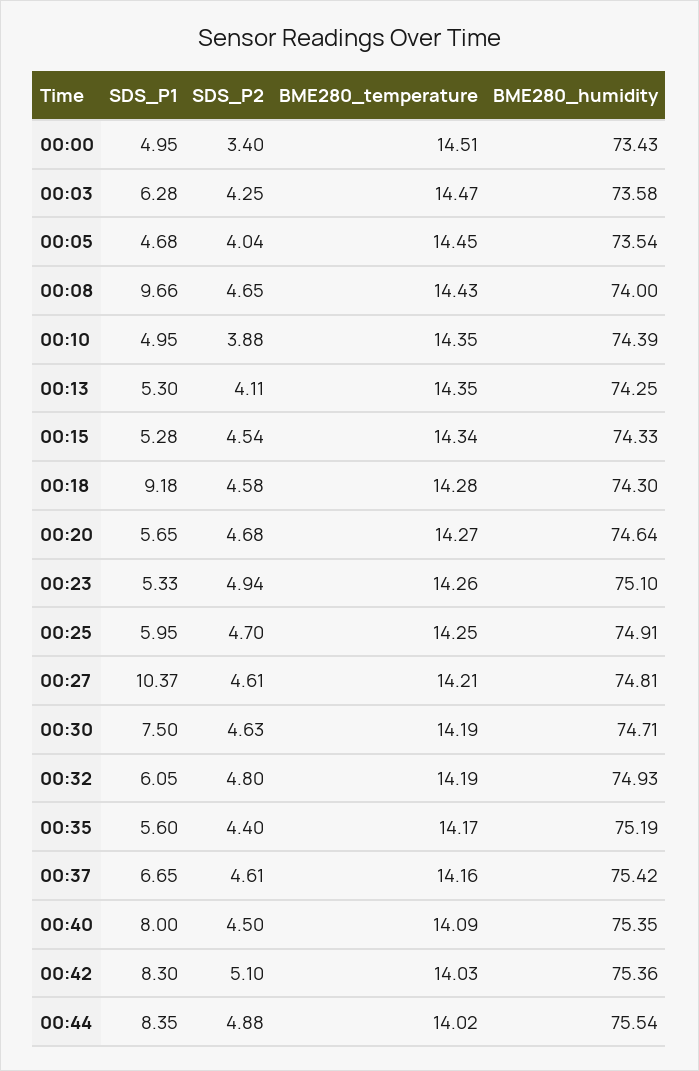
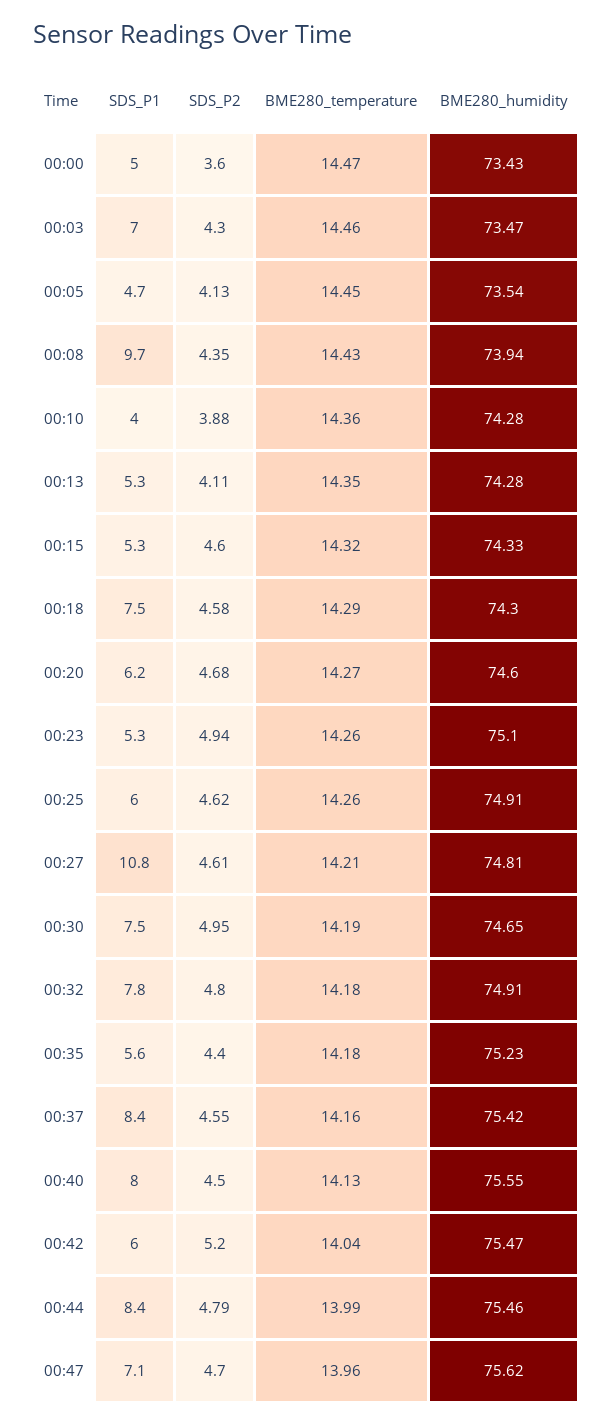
SDS_P2, 00:00: 3.4 -> 3.6
BME280_temperature, 00:00: 14.51 -> 14.47
SDS_P1, 00:03: 6.28 -> 7
SDS_P2, 00:03: 4.25 -> 4.3
BME280_temperature, 00:03: 14.47 -> 14.46
BME280_humidity, 00:03: 73.58 -> 73.47
SDS_P2, 00:05: 4.04 -> 4.13
SDS_P2, 00:08: 4.65 -> 4.35
BME280_humidity, 00:08: 74 -> 73.94
SDS_P1, 00:10: 4.95 -> 4
BME280_temperature, 00:10: 14.35 -> 14.36
BME280_humidity, 00:10: 74.39 -> 74.28
BME280_humidity, 00:13: 74.25 -> 74.28
SDS_P2, 00:15: 4.54 -> 4.6
BME280_temperature, 00:15: 14.34 -> 14.32
SDS_P1, 00:18: 9.18 -> 7.5
BME280_temperature, 00:18: 14.28 -> 14.29
SDS_P1, 00:20: 5.65 -> 6.2
BME280_humidity, 00:20: 74.64 -> 74.6
SDS_P2, 00:25: 4.7 -> 4.62
BME280_temperature, 00:25: 14.25 -> 14.26
SDS_P1, 00:27: 10.37 -> 10.8
SDS_P2, 00:30: 4.63 -> 4.95
BME280_humidity, 00:30: 74.71 -> 74.65
SDS_P1, 00:32: 6.05 -> 7.8
BME280_temperature, 00:32: 14.19 -> 14.18
BME280_humidity, 00:32: 74.93 -> 74.91
BME280_temperature, 00:35: 14.17 -> 14.18
BME280_humidity, 00:35: 75.19 -> 75.23
SDS_P1, 00:37: 6.65 -> 8.4
SDS_P2, 00:37: 4.61 -> 4.55
BME280_temperature, 00:40: 14.09 -> 14.13
BME280_humidity, 00:40: 75.35 -> 75.55
SDS_P1, 00:42: 8.3 -> 6
SDS_P2, 00:42: 5.1 -> 5.2
BME280_temperature, 00:42: 14.03 -> 14.04
BME280_humidity, 00:42: 75.36 -> 75.47
SDS_P2, 00:44: 4.88 -> 4.79
BME280_temperature, 00:44: 14.02 -> 13.99
BME280_humidity, 00:44: 75.54 -> 75.46
SDS_P1, 00:47: none -> 7.1
SDS_P2, 00:47: none -> 4.7
BME280_temperature, 00:47: none -> 13.96
BME280_humidity, 00:47: none -> 75.62

